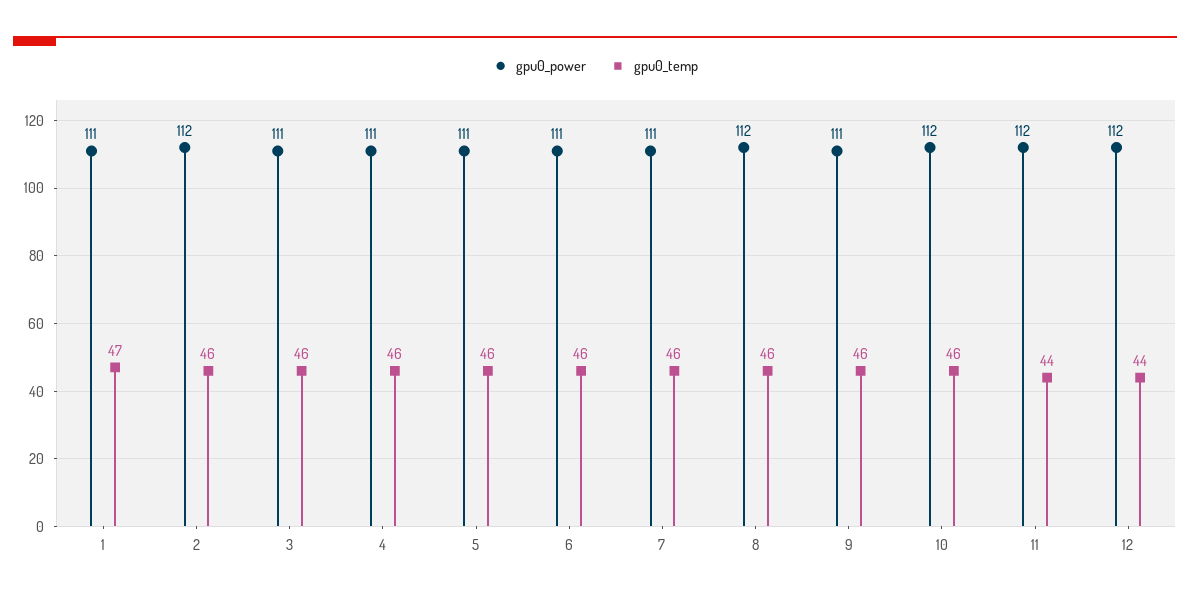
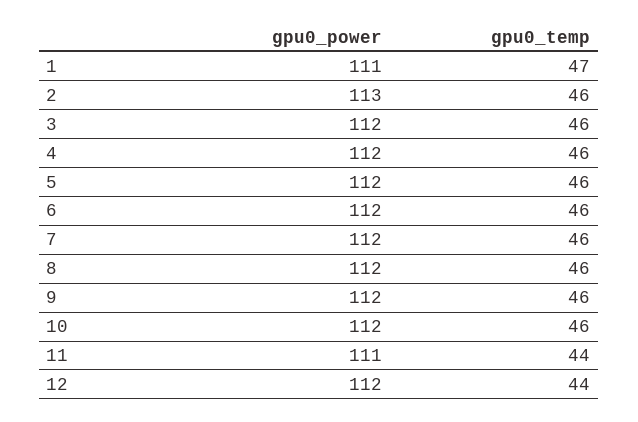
gpu0_power, 2: 112 -> 113
gpu0_power, 3: 111 -> 112
gpu0_power, 4: 111 -> 112
gpu0_power, 5: 111 -> 112
gpu0_power, 6: 111 -> 112
gpu0_power, 7: 111 -> 112
gpu0_power, 9: 111 -> 112
gpu0_power, 11: 112 -> 111

